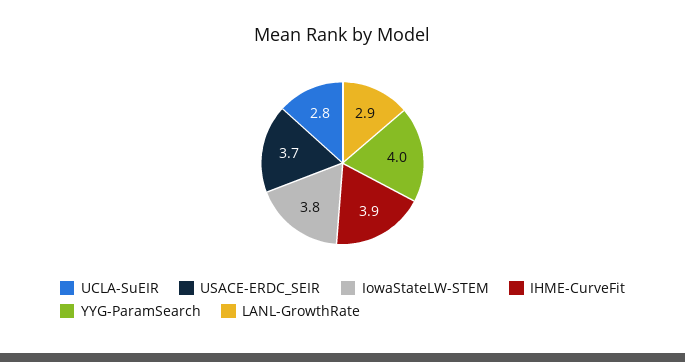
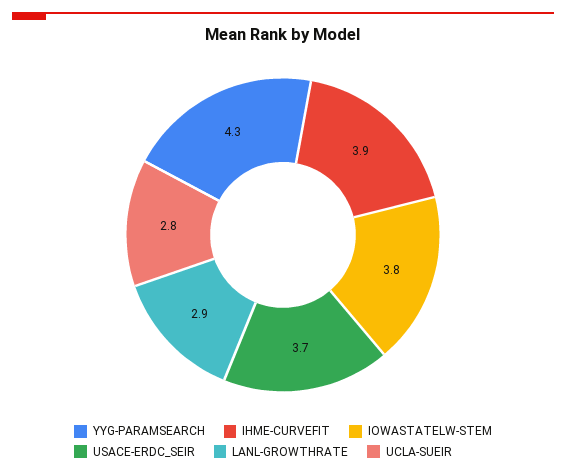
YYG-ParamSearch: 4 -> 4.3

